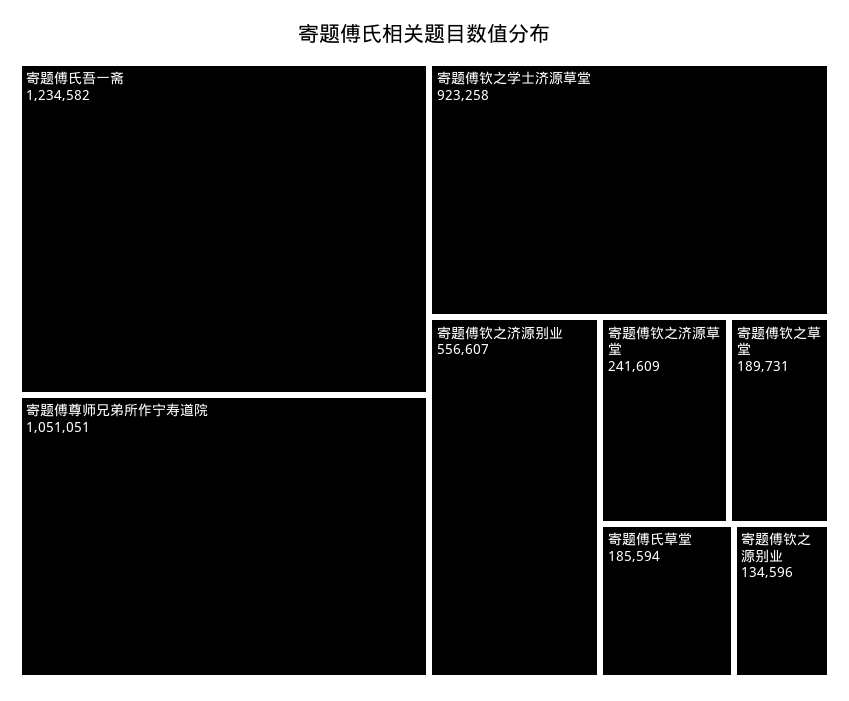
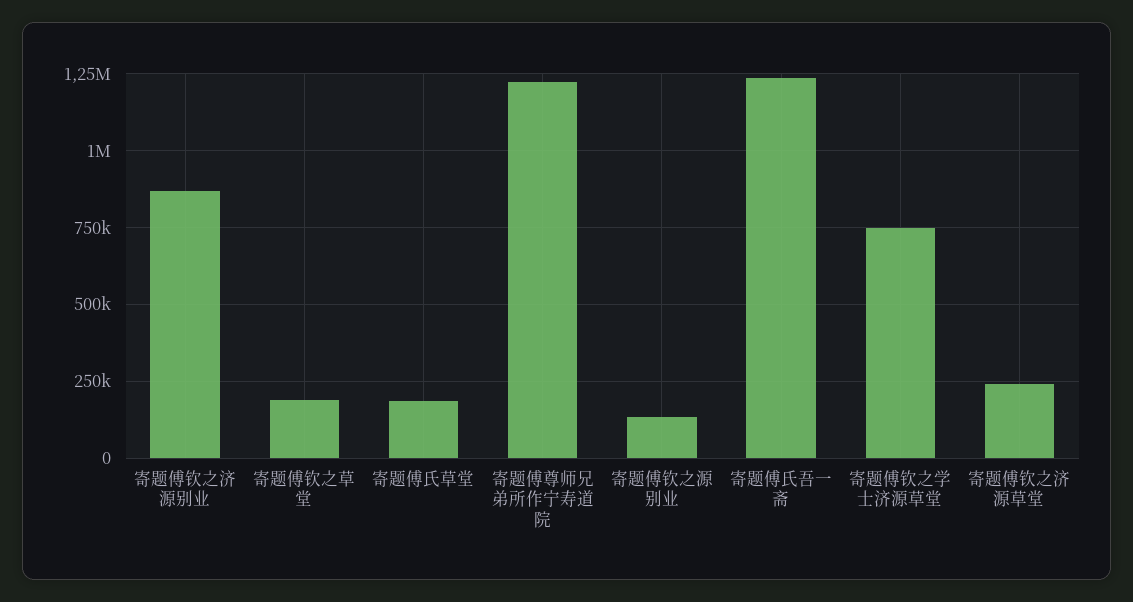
寄题傅尊师兄弟所作宁寿道院: 1051051 -> 1225000
寄题傅钦之学士济源草堂: 923258 -> 750000
寄题傅钦之济源别业: 556607 -> 875000

